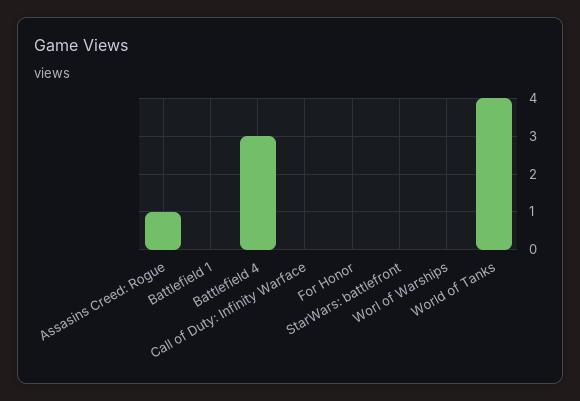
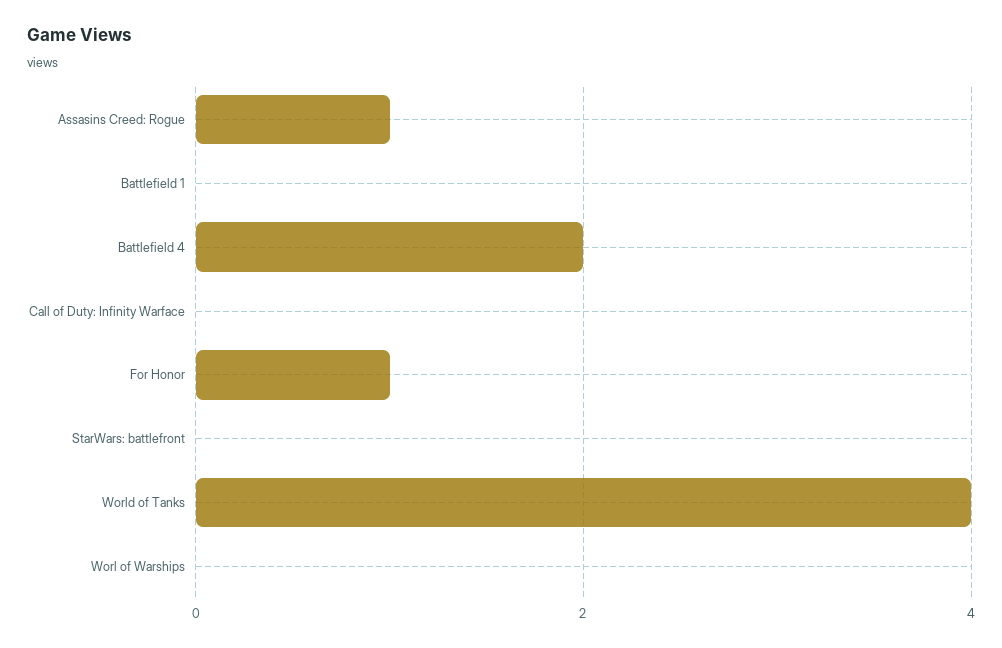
Battlefield 4: 3 -> 2
For Honor: 0 -> 1

